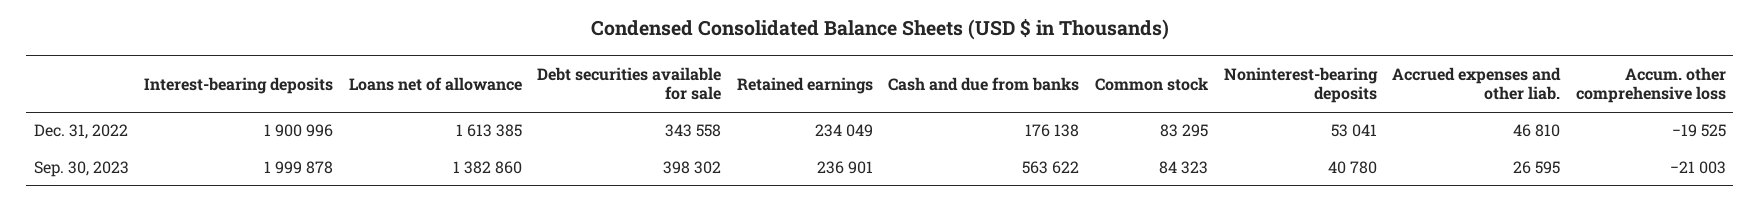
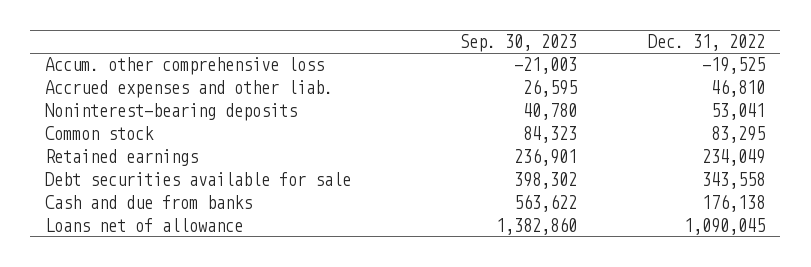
Interest-bearing deposits, Dec. 31, 2022: 1900996 -> none
Loans net of allowance, Dec. 31, 2022: 1613385 -> 1090045
Interest-bearing deposits, Sep. 30, 2023: 1999878 -> none

